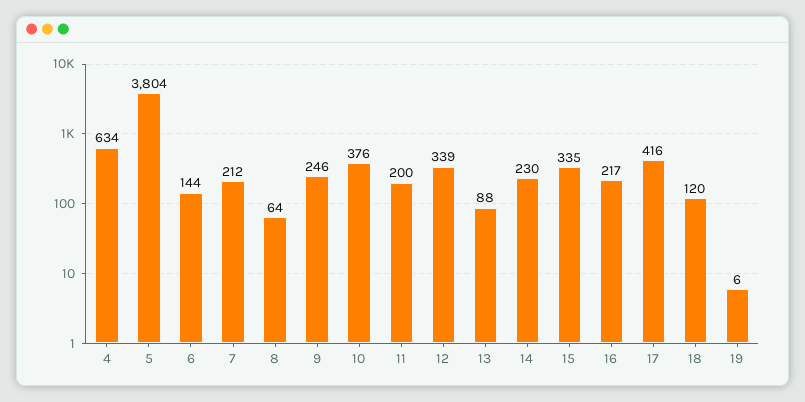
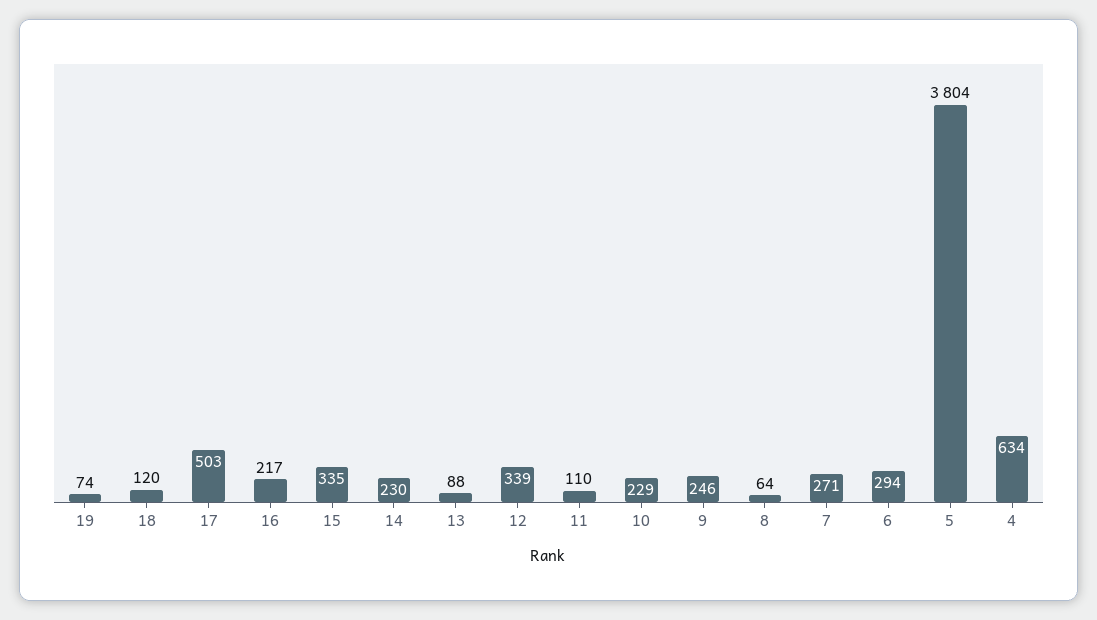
6: 144 -> 294
7: 212 -> 271
10: 376 -> 229
11: 200 -> 110
17: 416 -> 503
19: 6 -> 74

